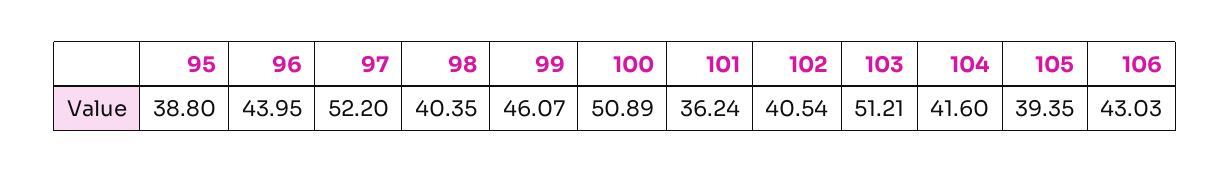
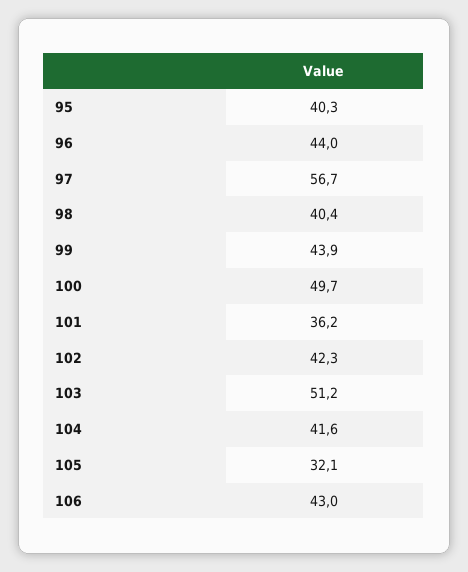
95: 38.8 -> 40.3
97: 52.2 -> 56.7
99: 46.07 -> 43.9
100: 50.89 -> 49.7
102: 40.54 -> 42.3
105: 39.35 -> 32.1

